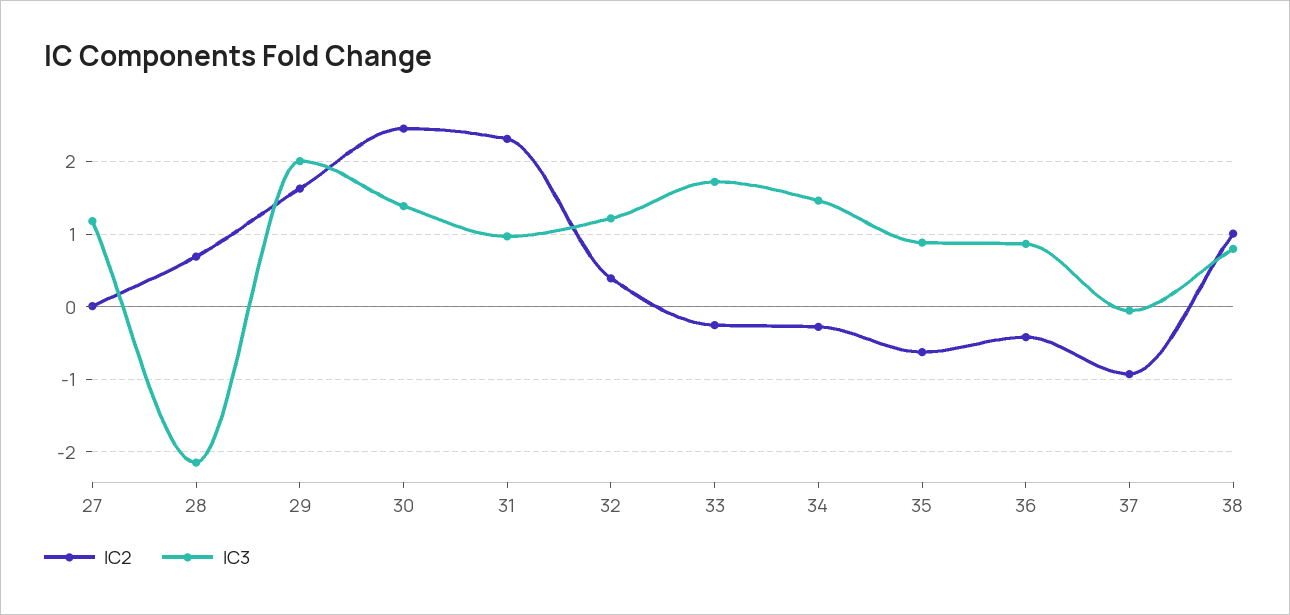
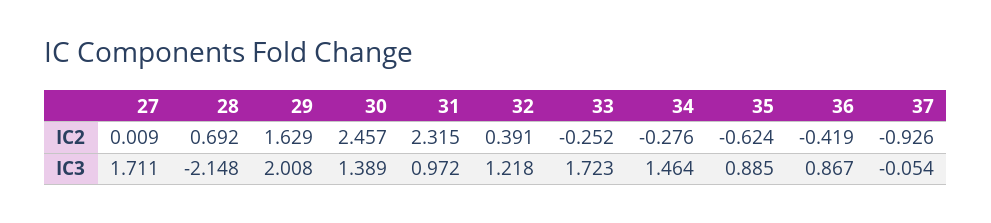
IC3, 27: 1.2 -> 1.711
IC2, 38: 1 -> none
IC3, 38: 0.8 -> none

